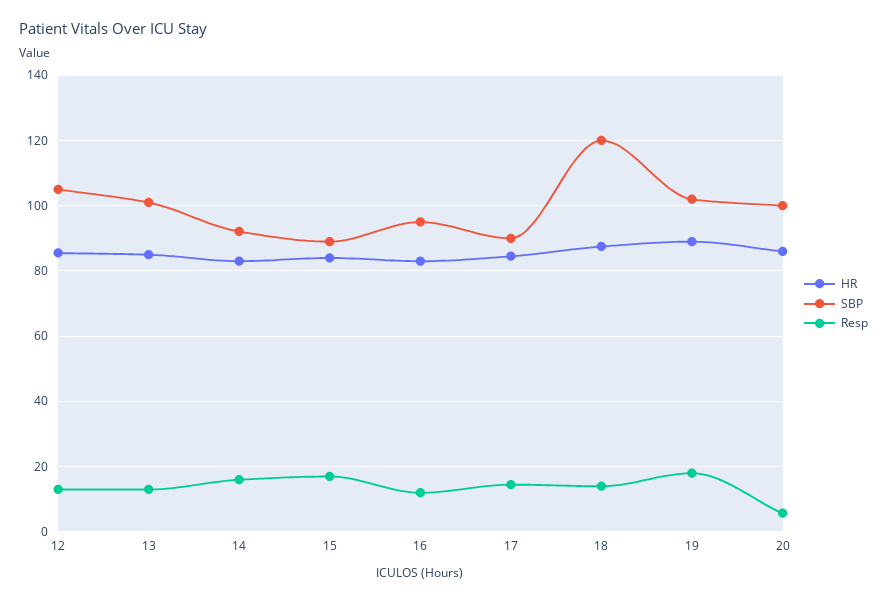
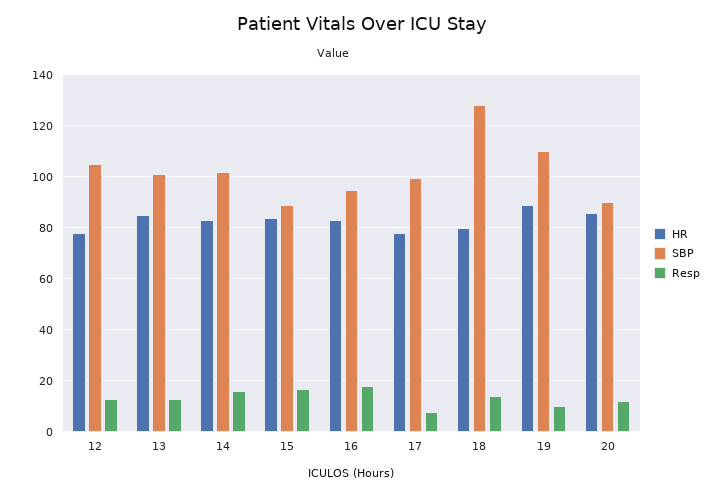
HR, 12: 86 -> 77.5
SBP, 14: 92 -> 102.5
Resp, 16: 12 -> 17.5
HR, 17: 84 -> 77.5
SBP, 17: 90 -> 100
Resp, 17: 14 -> 7.5
HR, 18: 88 -> 80
SBP, 18: 120 -> 127.5
SBP, 19: 102 -> 110
Resp, 19: 18 -> 10
SBP, 20: 100 -> 90
Resp, 20: 6 -> 12.5

